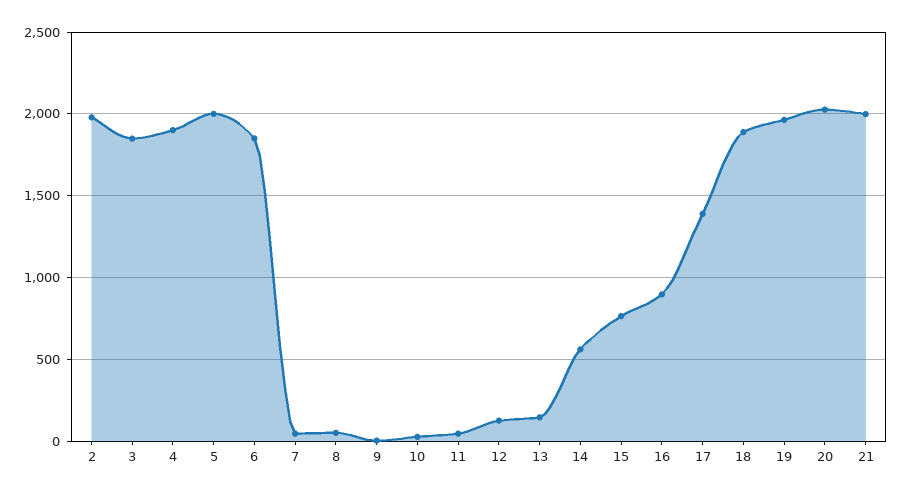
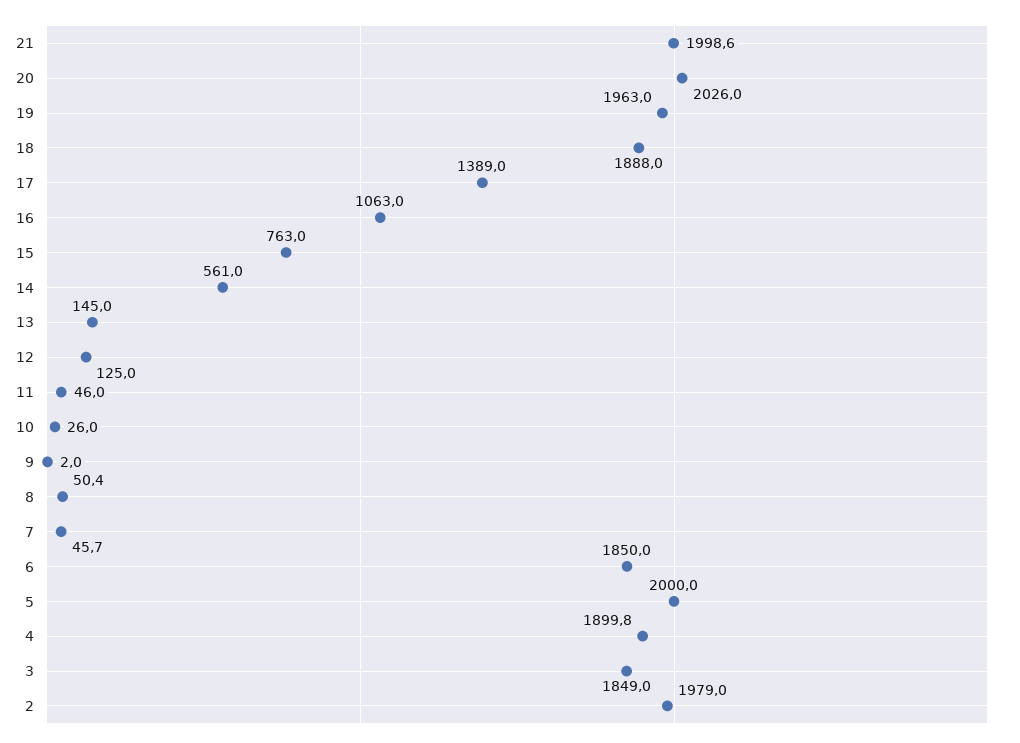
16: 900 -> 1063

